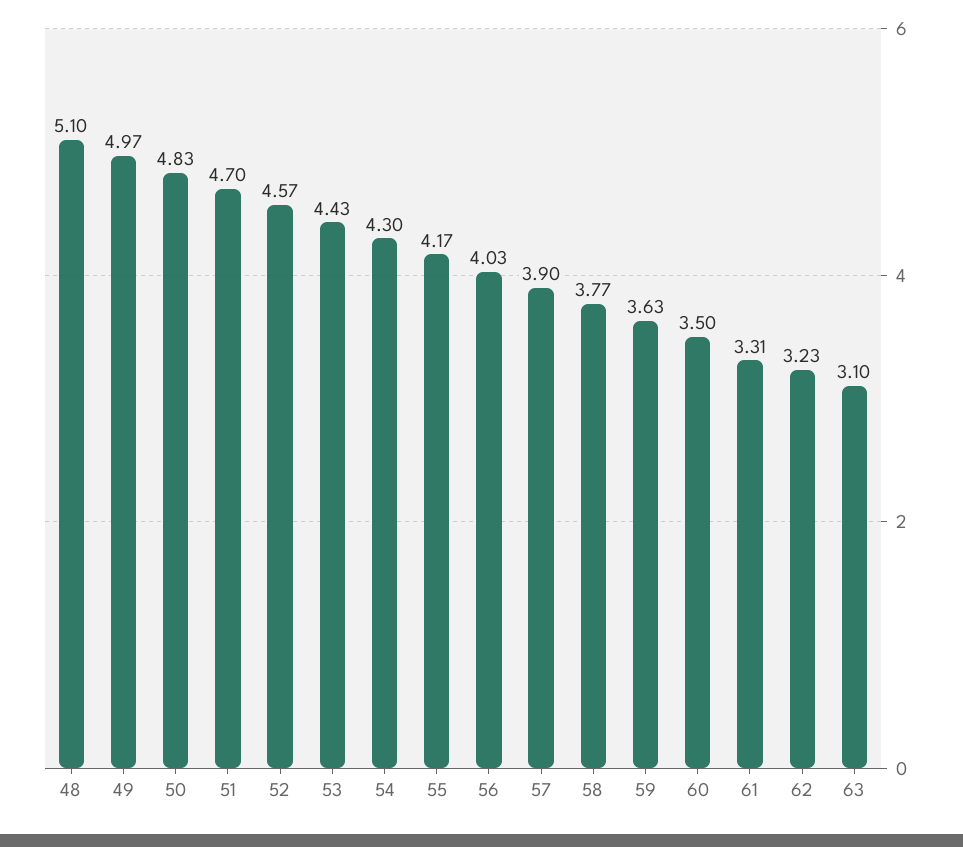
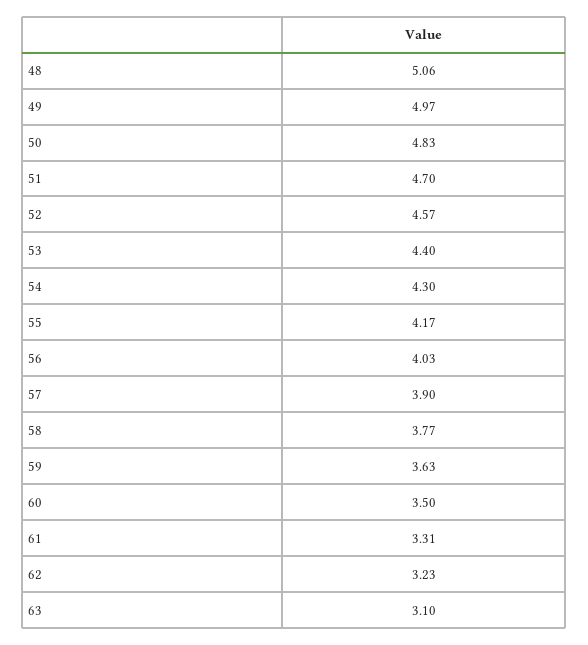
48: 5.1 -> 5.06
53: 4.43 -> 4.4

